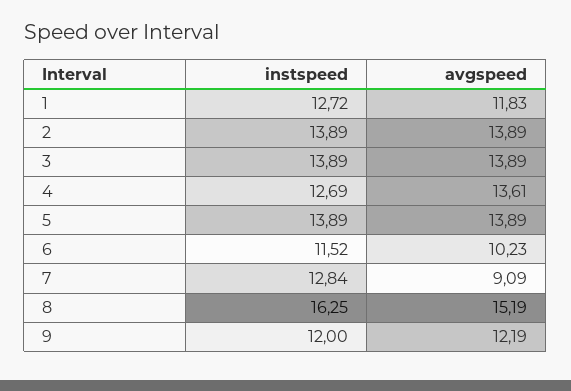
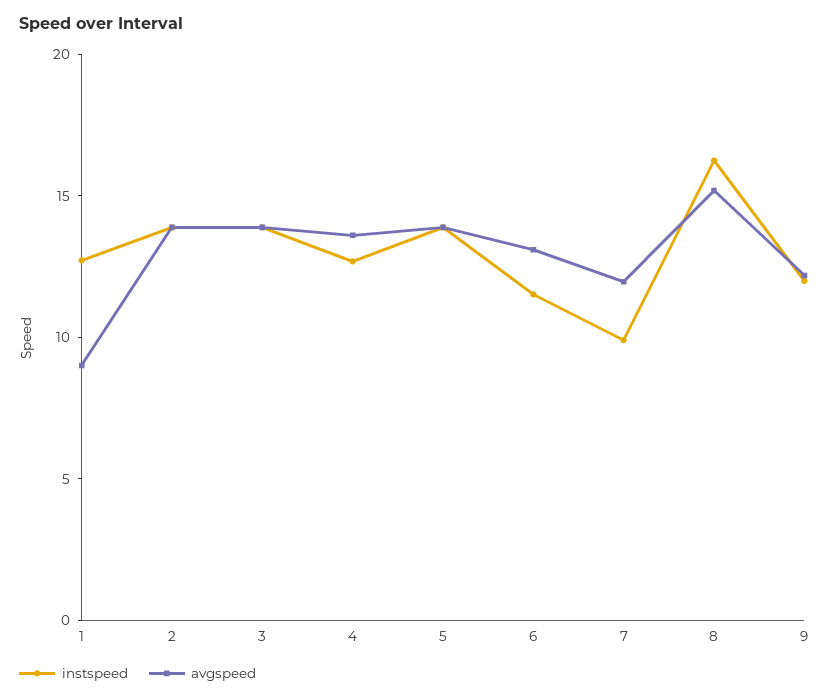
avgspeed, 1: 11.83 -> 9
avgspeed, 6: 10.23 -> 13
instspeed, 7: 12.84 -> 10
avgspeed, 7: 9.09 -> 12

